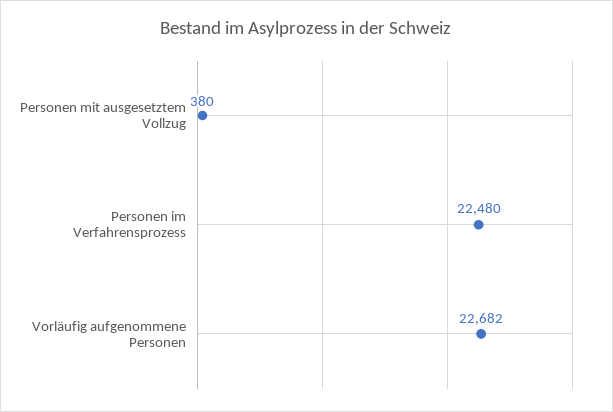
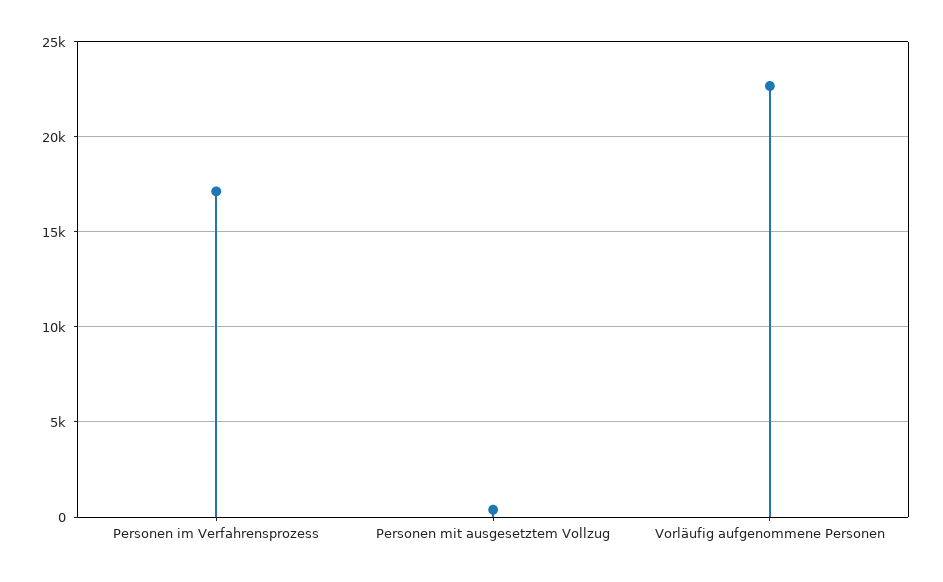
Personen im Verfahrensprozess: 22480 -> 17000

